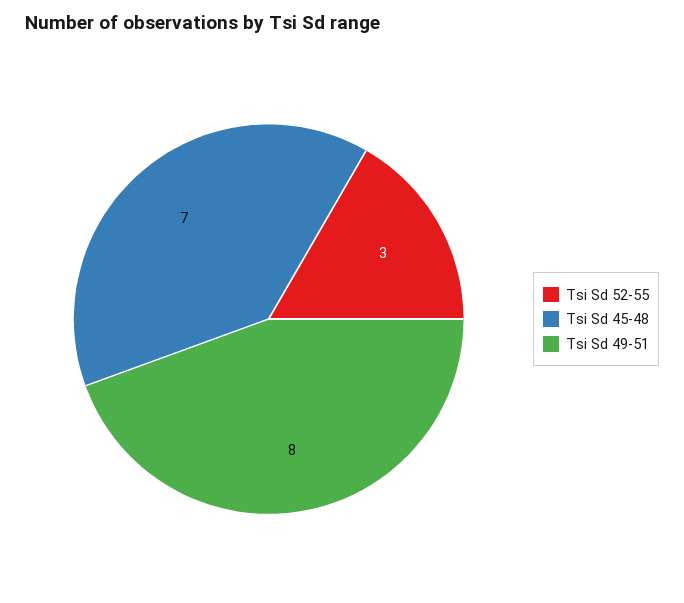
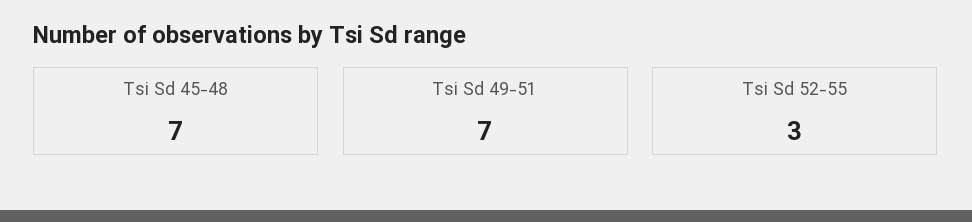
Tsi Sd 49-51: 8 -> 7

